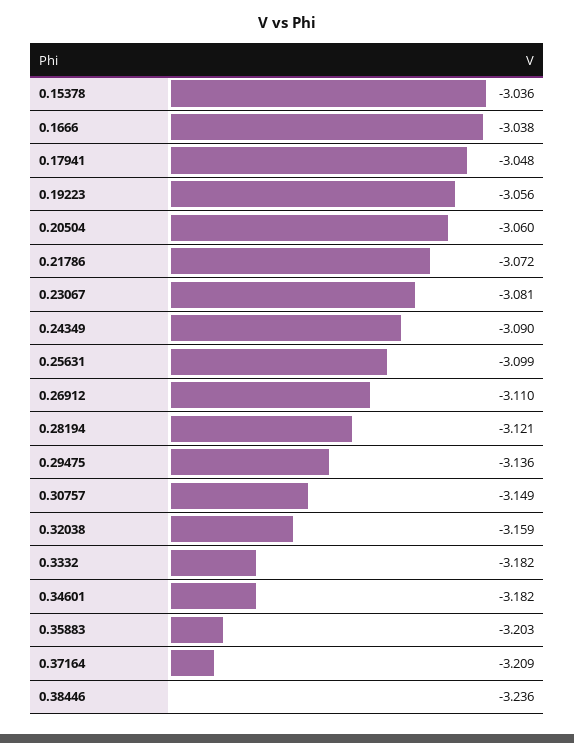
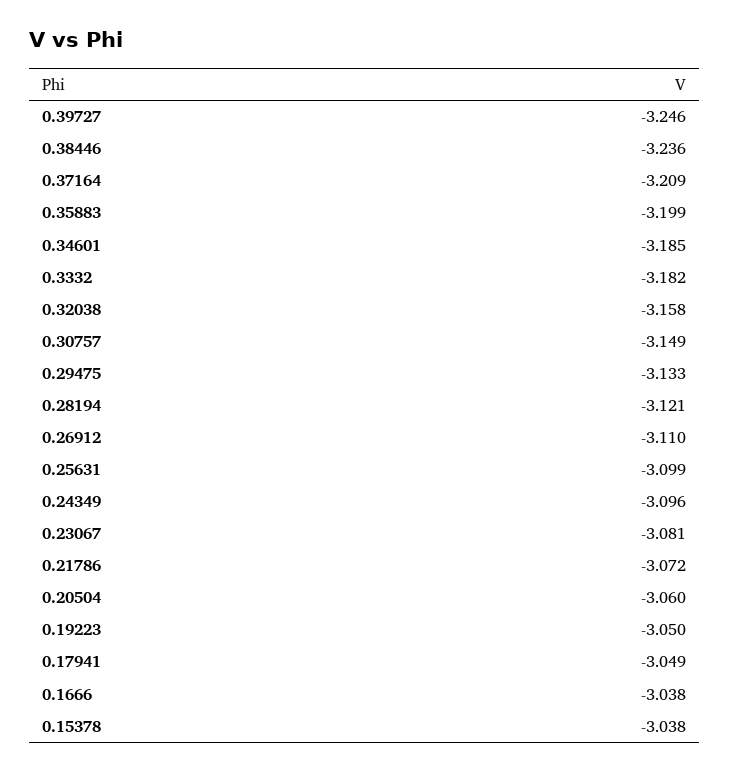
0.15378: -3.036 -> -3.038
0.17941: -3.048 -> -3.049
0.19223: -3.056 -> -3.05
0.24349: -3.09 -> -3.096
0.29475: -3.136 -> -3.133
0.32038: -3.159 -> -3.158
0.34601: -3.182 -> -3.185
0.35883: -3.203 -> -3.199
0.39727: none -> -3.246

